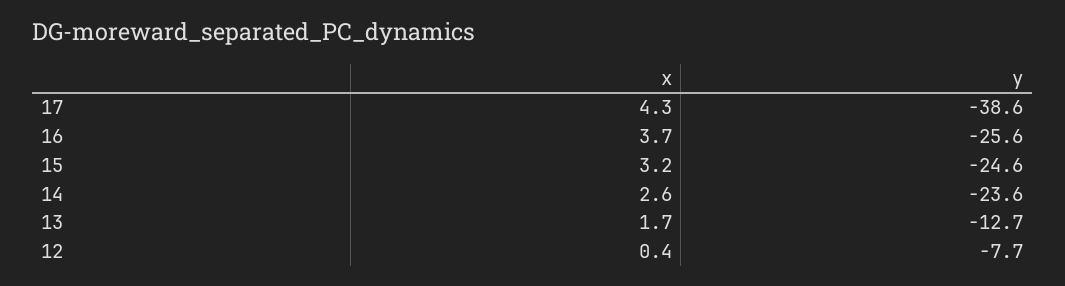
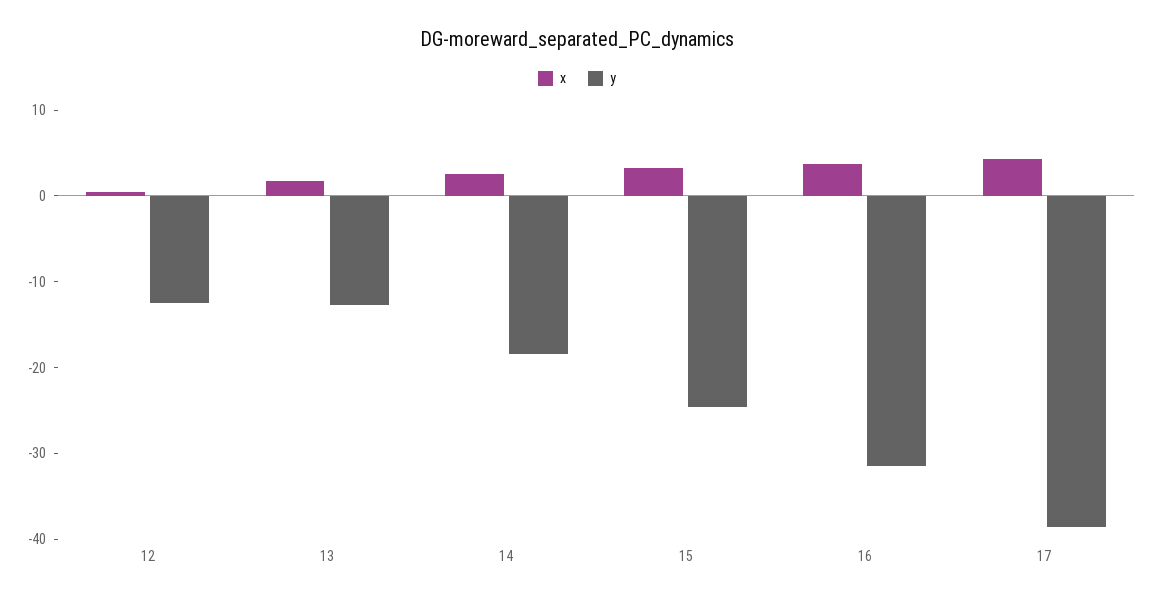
y, 16: -25.6 -> -32
y, 14: -23.6 -> -18
y, 12: -7.7 -> -12

